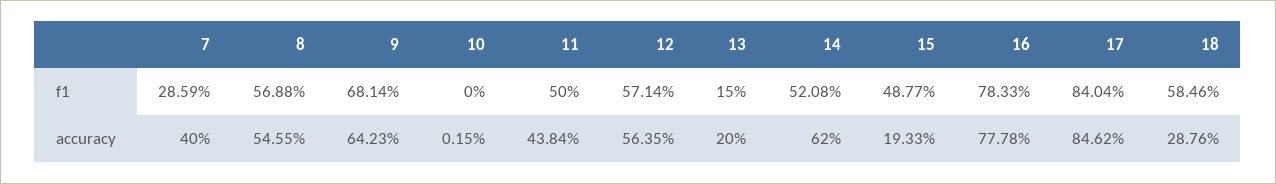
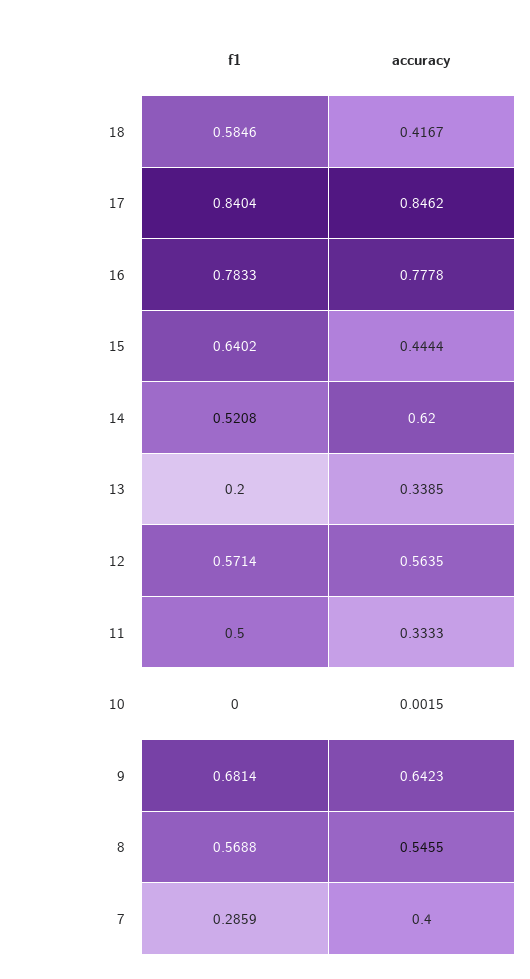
13, f1: 0.15 -> 0.2
15, f1: 0.4877 -> 0.6402
11, accuracy: 0.4384 -> 0.3333
13, accuracy: 0.2 -> 0.3385
15, accuracy: 0.1933 -> 0.4444
18, accuracy: 0.2876 -> 0.4167

